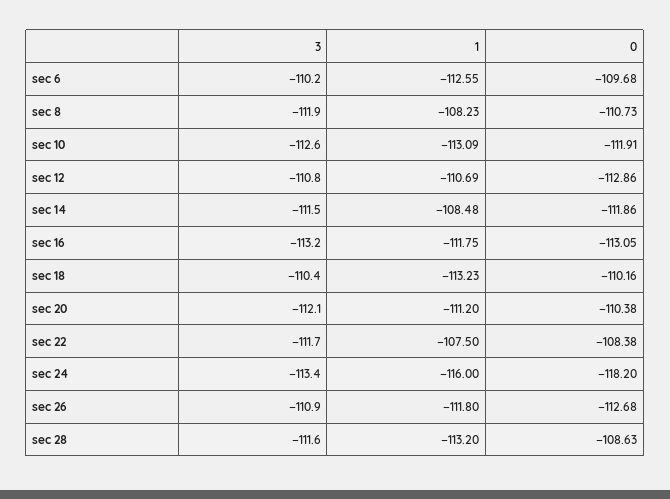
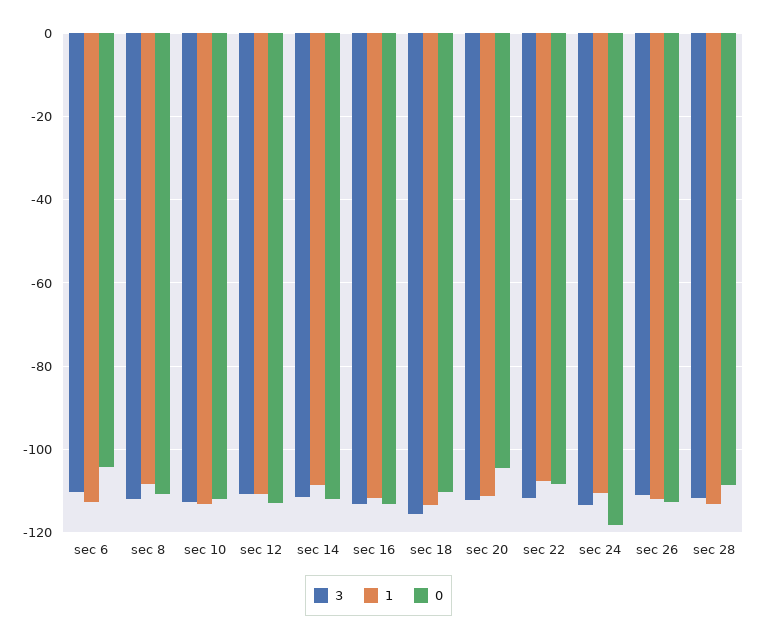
0, sec 6: -109.68 -> -104
3, sec 18: -110.4 -> -116
0, sec 20: -110.38 -> -104
1, sec 24: -116 -> -110

